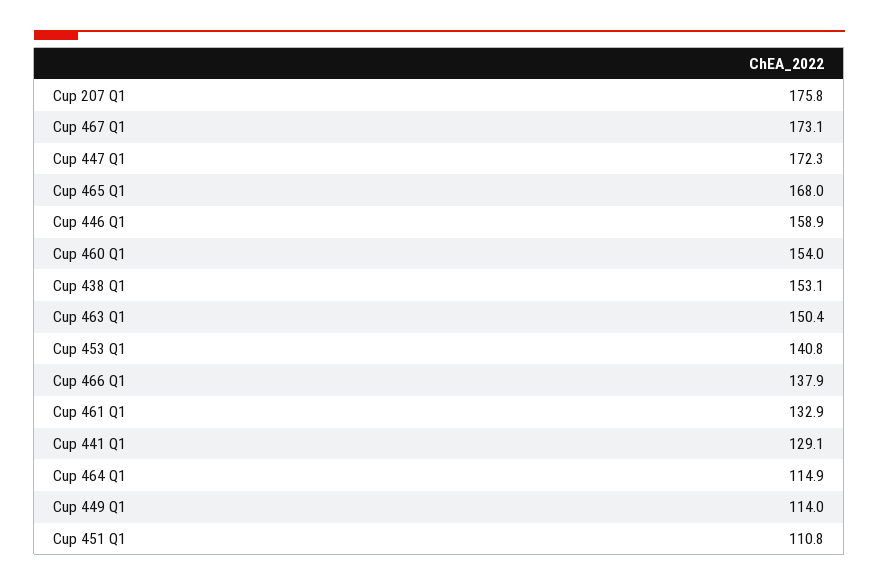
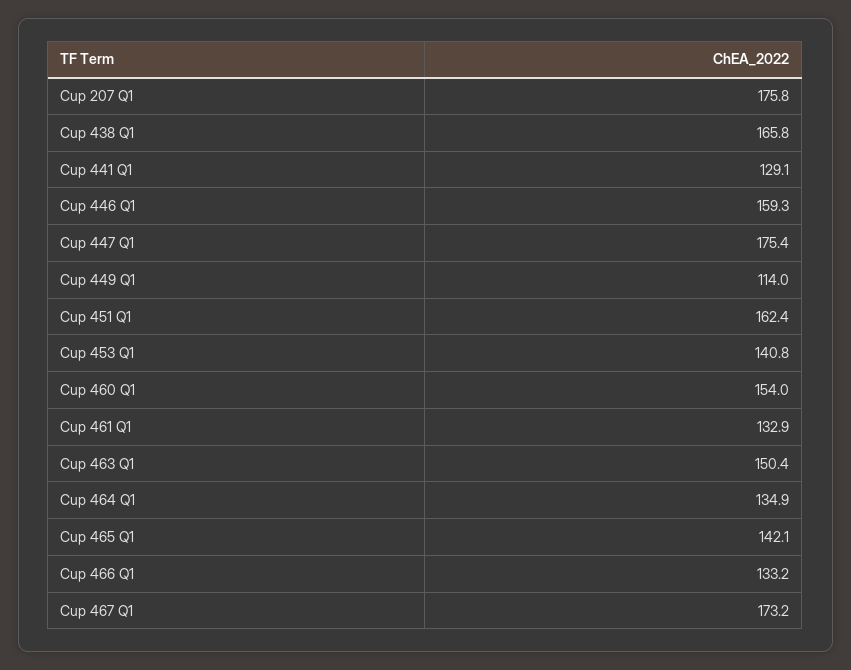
Cup 467 Q1: 173.1 -> 173.2
Cup 447 Q1: 172.3 -> 175.4
Cup 465 Q1: 168 -> 142.1
Cup 446 Q1: 158.9 -> 159.3
Cup 438 Q1: 153.1 -> 165.8
Cup 466 Q1: 137.9 -> 133.2
Cup 464 Q1: 114.9 -> 134.9
Cup 451 Q1: 110.8 -> 162.4

